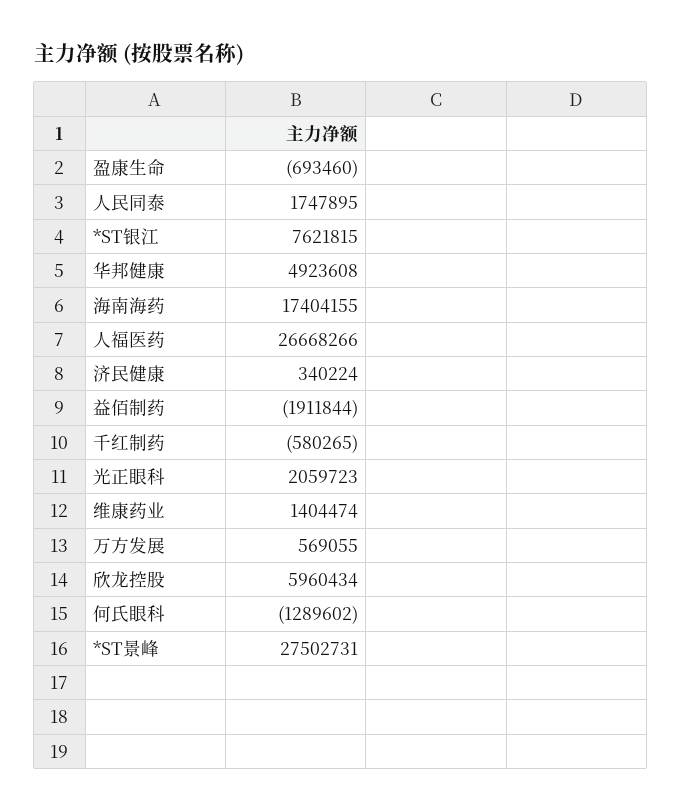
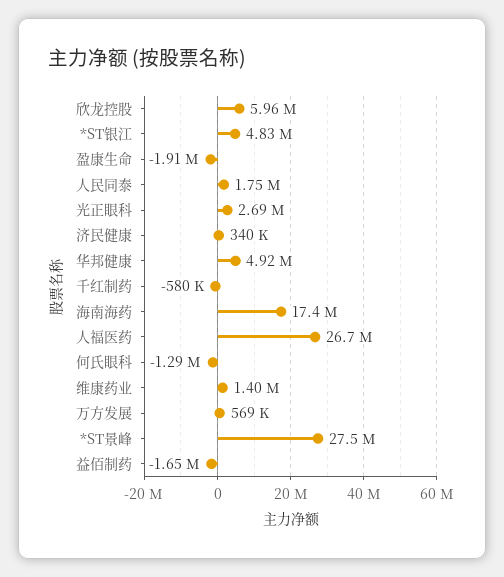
盈康生命: -693460 -> -1910000
*ST银江: 7621815 -> 4830000
益佰制药: -1911844 -> -1650000
光正眼科: 2059723 -> 2690000

